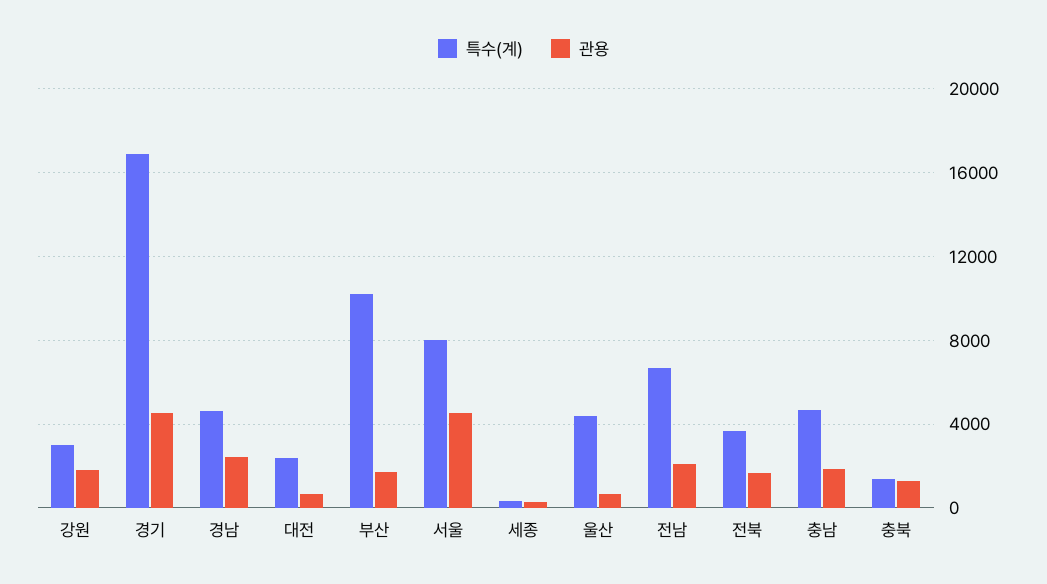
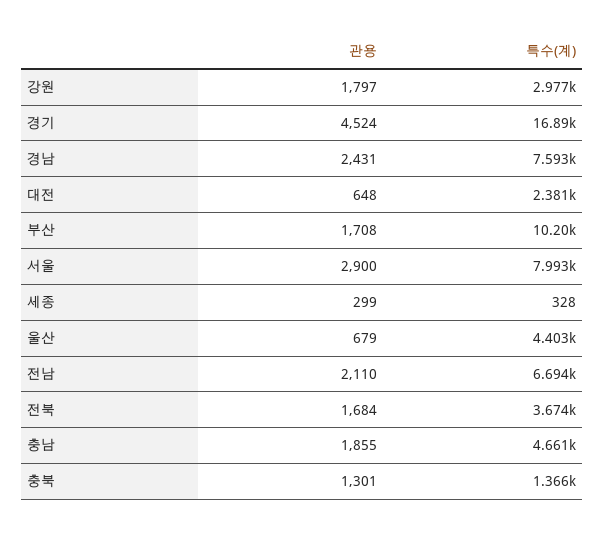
특수(계), 경남: 4500 -> 7593
관용, 서울: 4500 -> 2900

